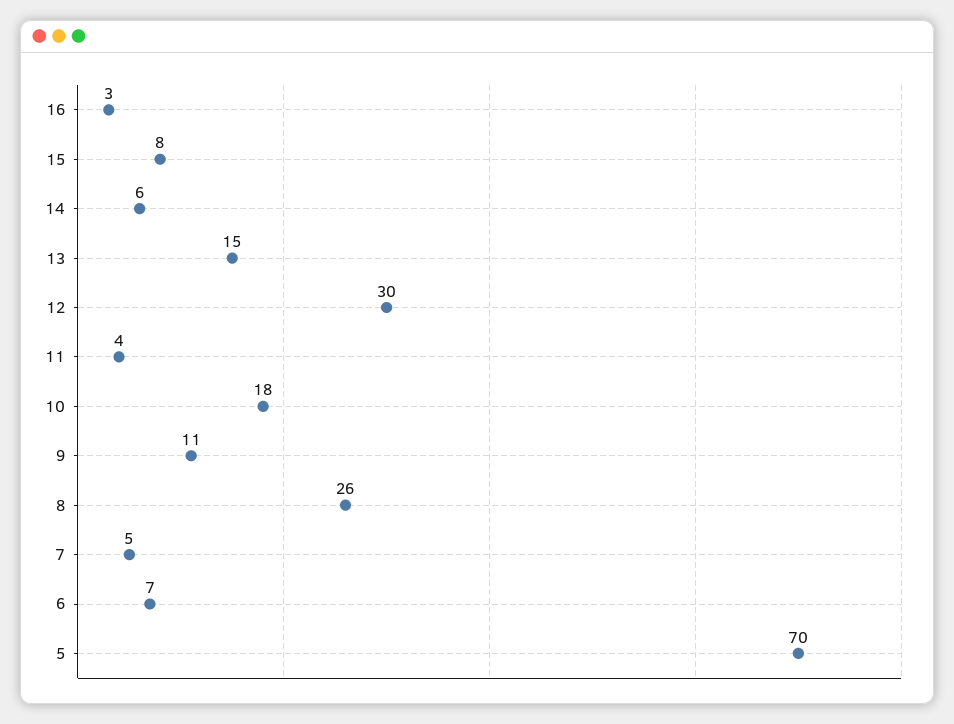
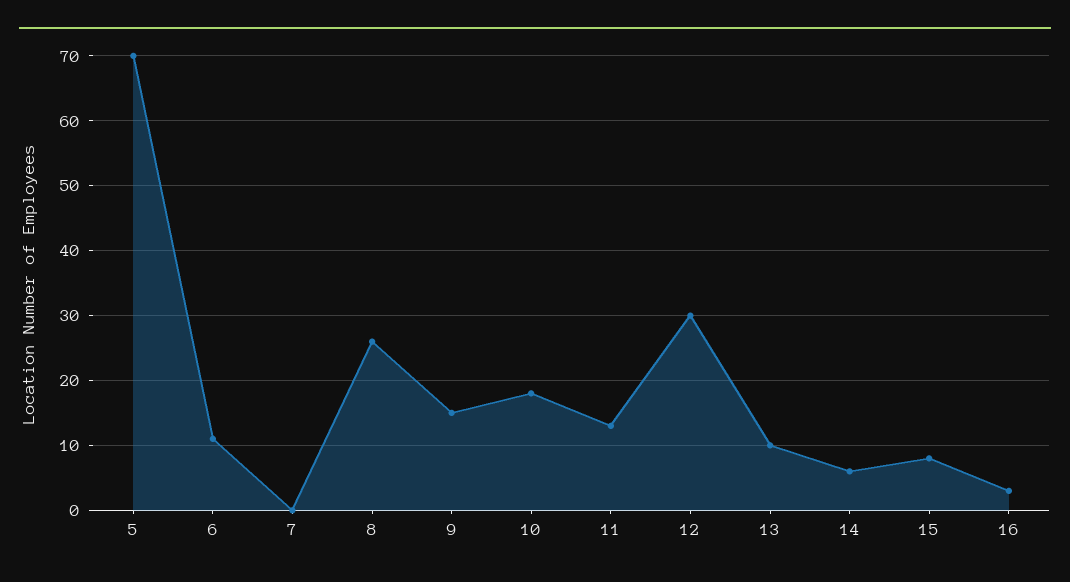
13: 15 -> 10
11: 4 -> 13
9: 11 -> 15
7: 5 -> 0
6: 7 -> 11

